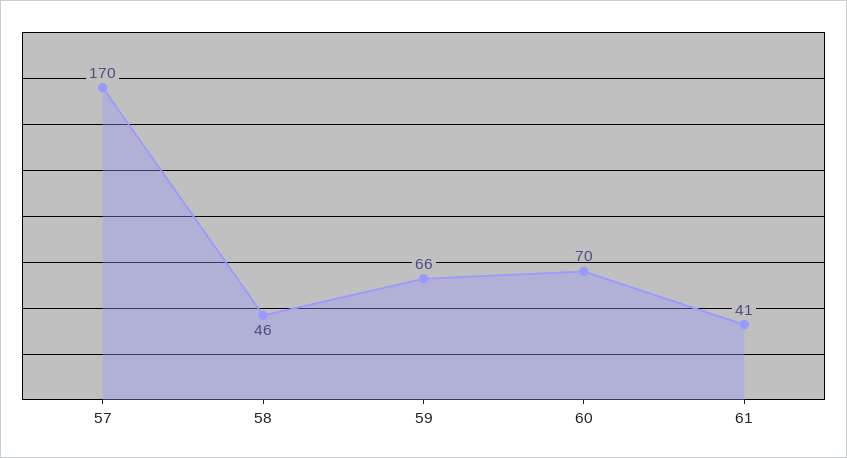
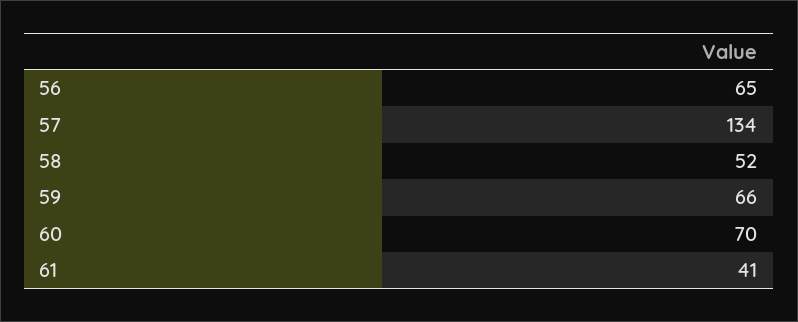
57: 170 -> 134
58: 46 -> 52
56: none -> 65

